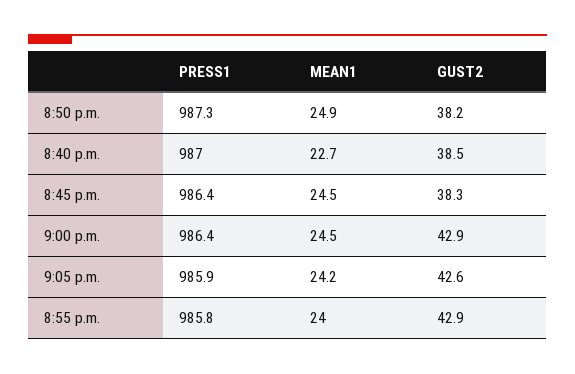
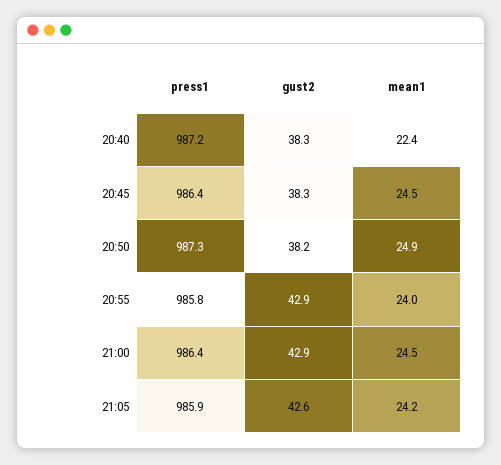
PRESS1, 8:40 p.m.: 987 -> 987.2
MEAN1, 8:40 p.m.: 22.7 -> 22.4
GUST2, 8:40 p.m.: 38.5 -> 38.3

